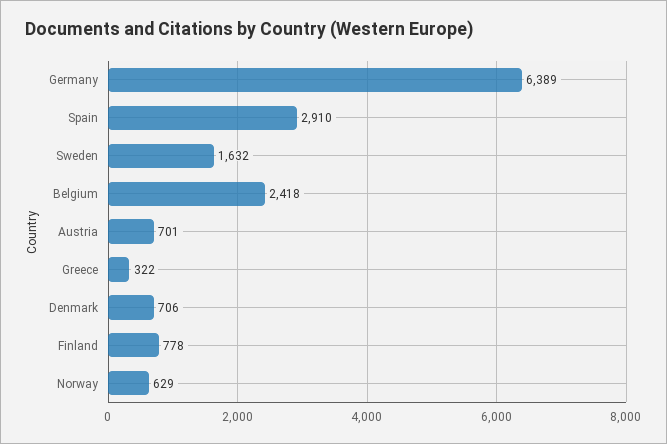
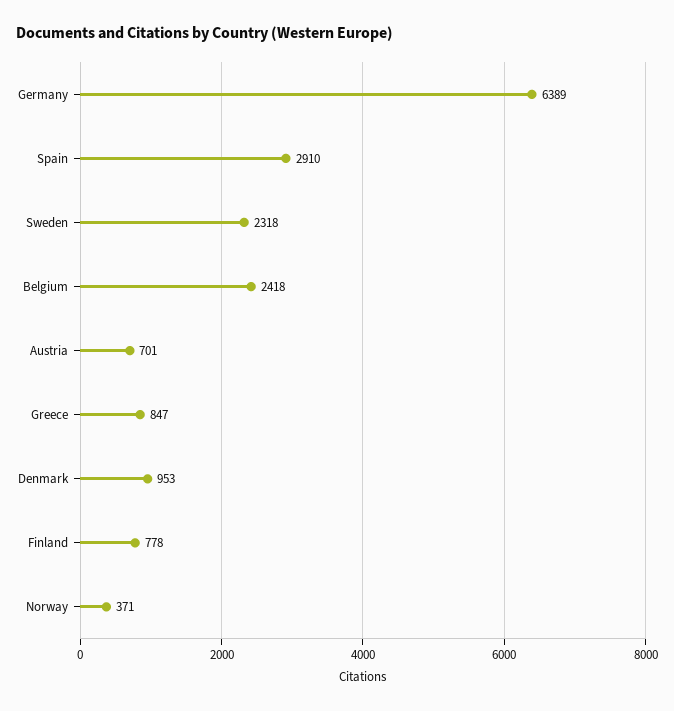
Sweden: 1632 -> 2318
Greece: 322 -> 847
Denmark: 706 -> 953
Norway: 629 -> 371

